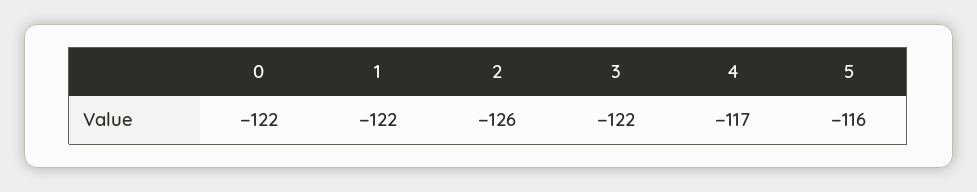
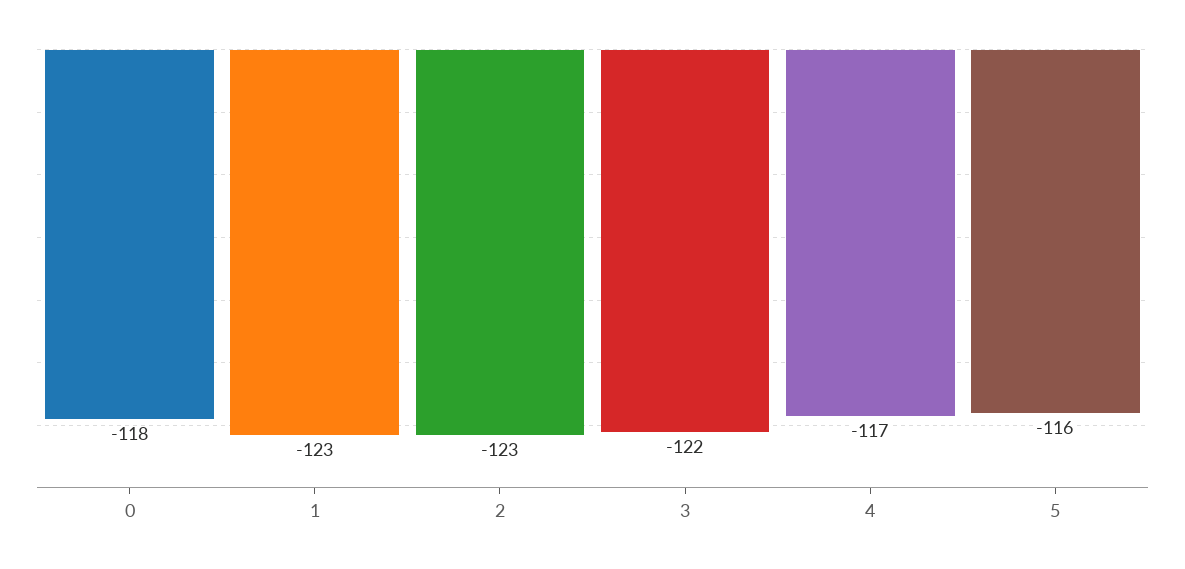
0: -122 -> -118
1: -122 -> -123
2: -126 -> -123

